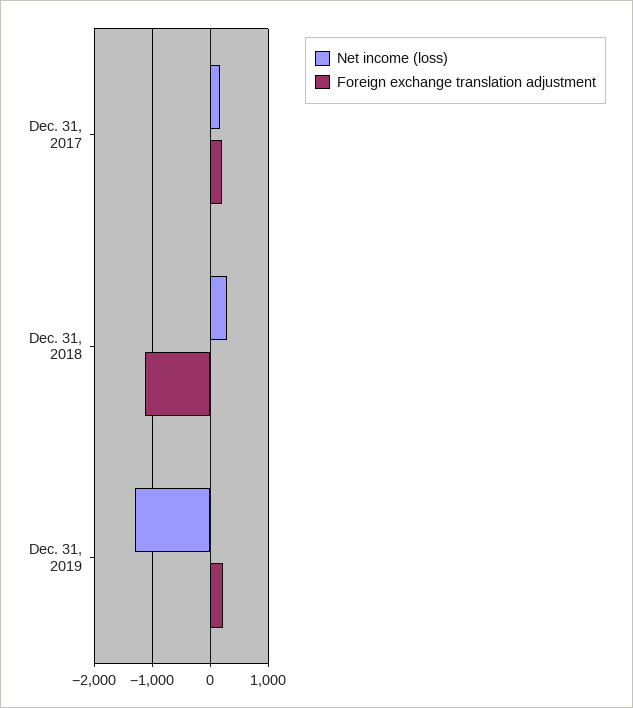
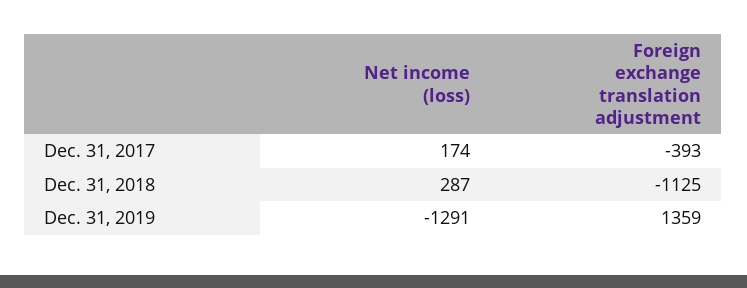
Foreign exchange translation adjustment, Dec. 31, 2017: 200 -> -393
Foreign exchange translation adjustment, Dec. 31, 2019: 200 -> 1359

